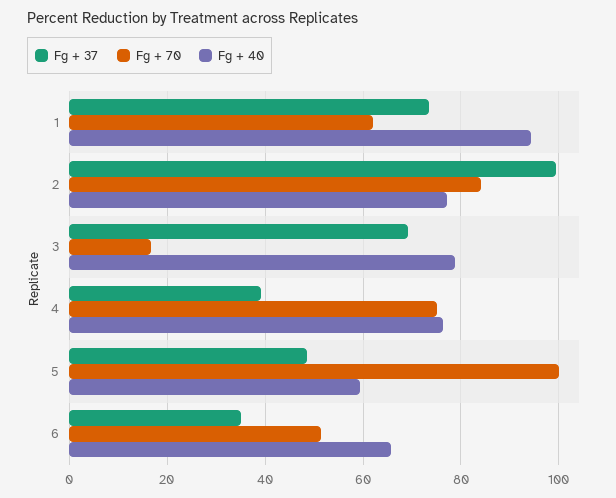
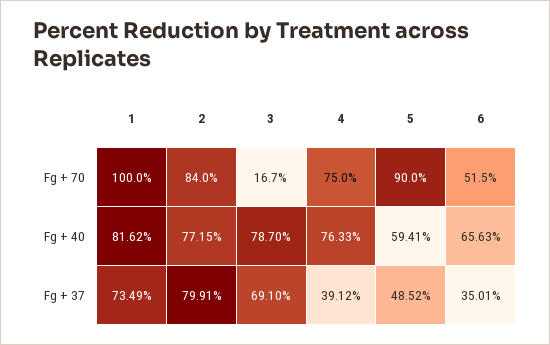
Fg + 70, 1: 62 -> 100
Fg + 40, 1: 94 -> 81.62
Fg + 37, 2: 100 -> 79.91
Fg + 70, 5: 100 -> 90

